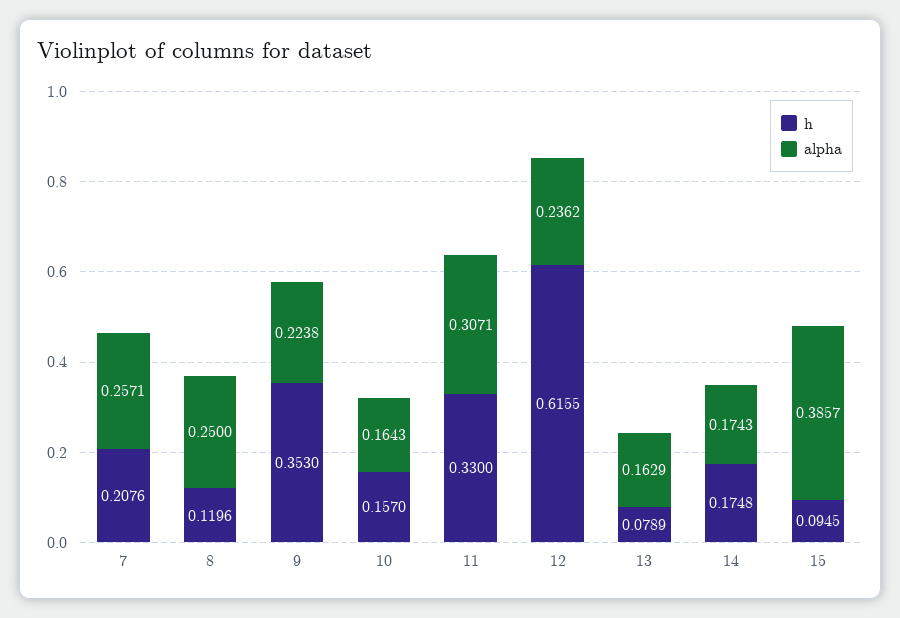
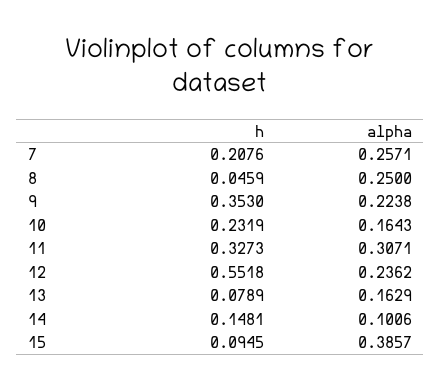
h, 8: 0.1196 -> 0.0459
h, 10: 0.157 -> 0.2319
h, 11: 0.33 -> 0.3273
h, 12: 0.6155 -> 0.5518
h, 14: 0.1748 -> 0.1481
alpha, 14: 0.1743 -> 0.1006

